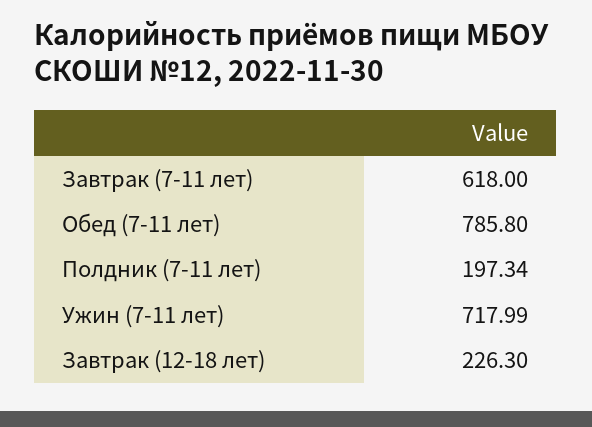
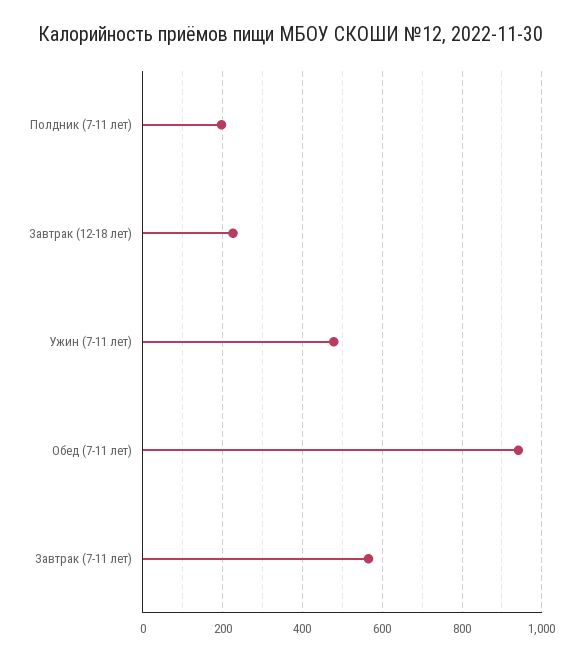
Завтрак (7-11 лет): 618 -> 560
Обед (7-11 лет): 785.8 -> 940
Ужин (7-11 лет): 717.99 -> 480

